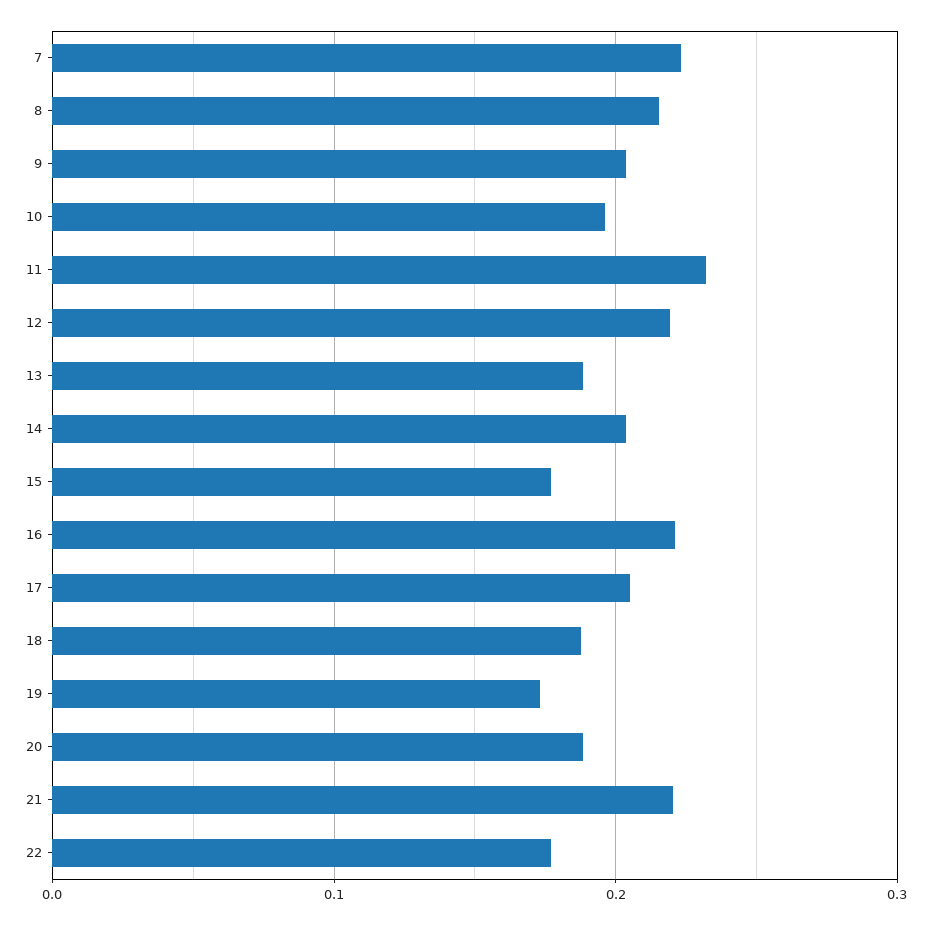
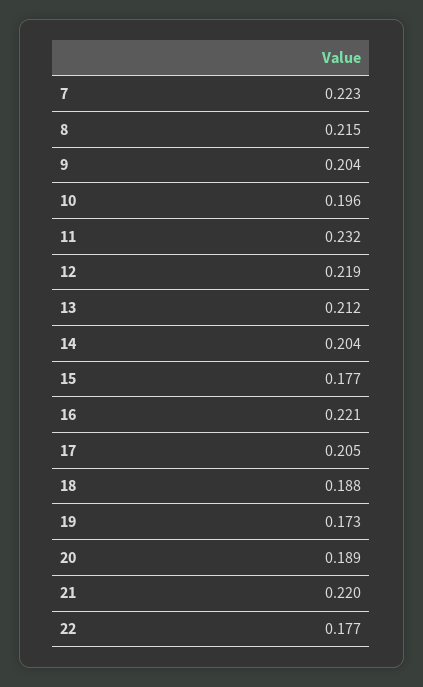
13: 0.19 -> 0.212

